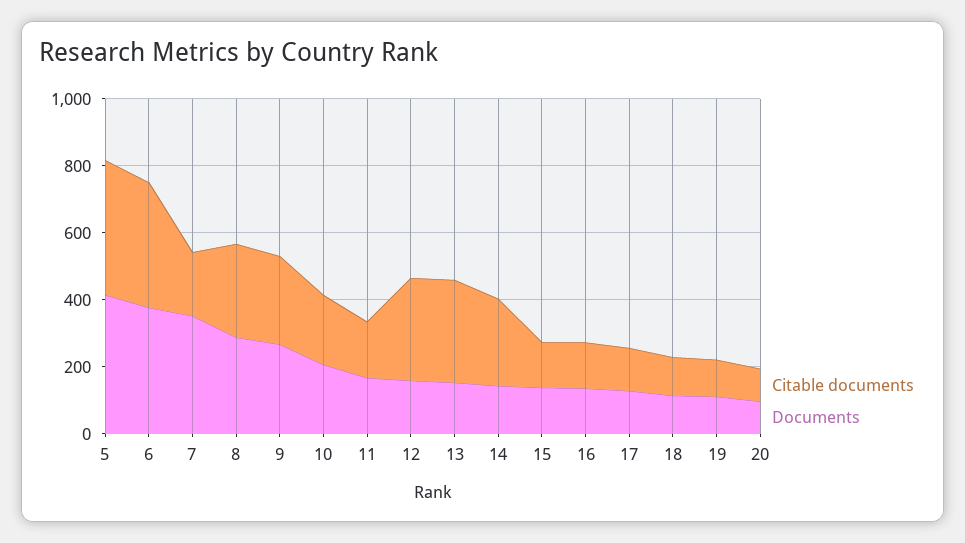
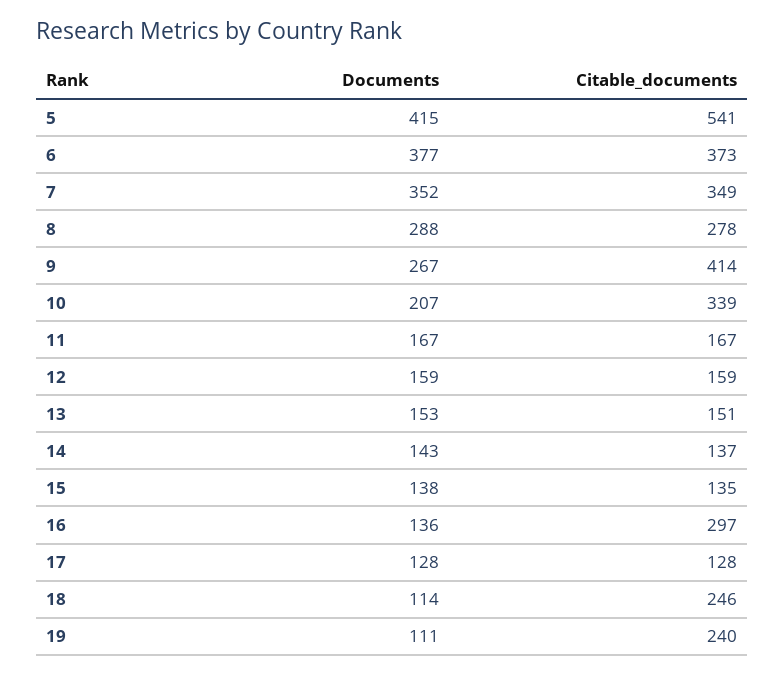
Citable documents, 5: 400 -> 541
Citable documents, 7: 200 -> 349
Citable documents, 9: 250 -> 414
Citable documents, 10: 200 -> 339
Citable documents, 12: 300 -> 159
Citable documents, 13: 300 -> 151
Citable documents, 14: 250 -> 137
Citable documents, 16: 150 -> 297
Citable documents, 18: 100 -> 246
Citable documents, 19: 100 -> 240
Citable documents, 20: 100 -> none
Documents, 20: 100 -> none

